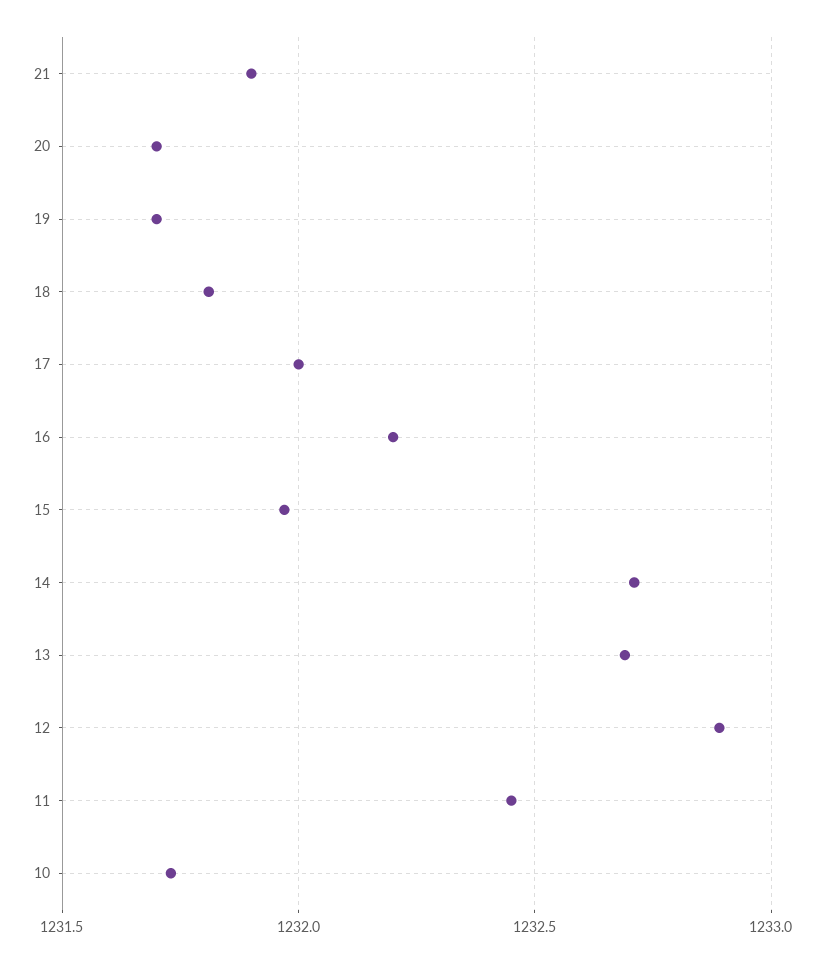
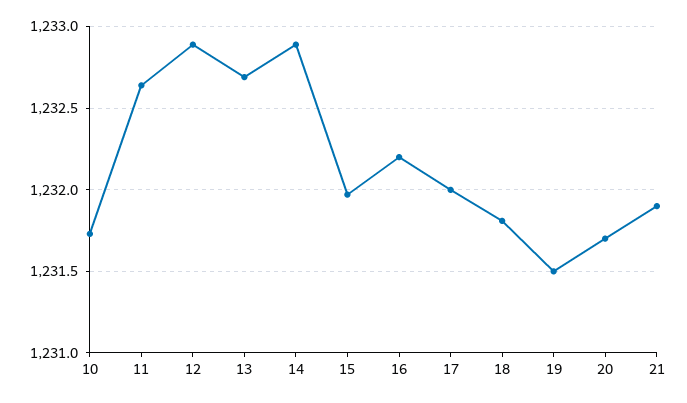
19: 1231.7 -> 1231.5
14: 1232.7 -> 1232.9
11: 1232.45 -> 1232.65

